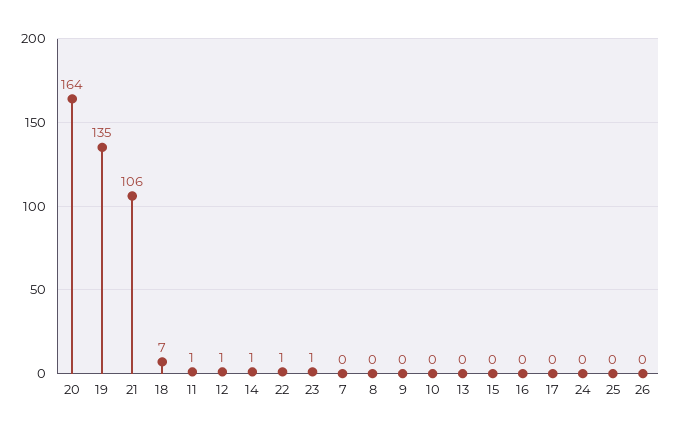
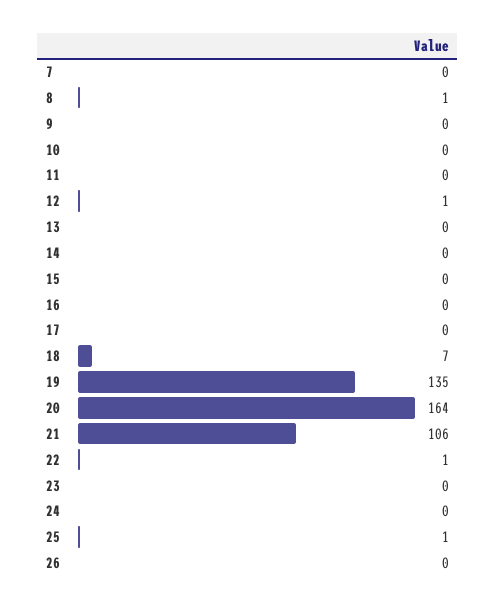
11: 1 -> 0
14: 1 -> 0
23: 1 -> 0
8: 0 -> 1
25: 0 -> 1

